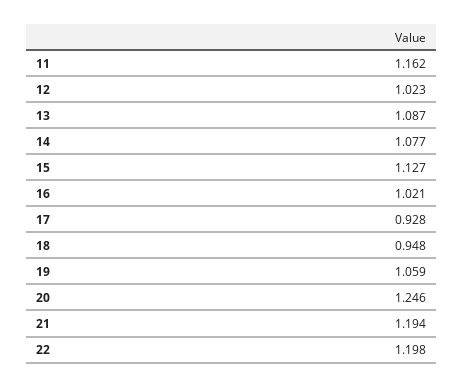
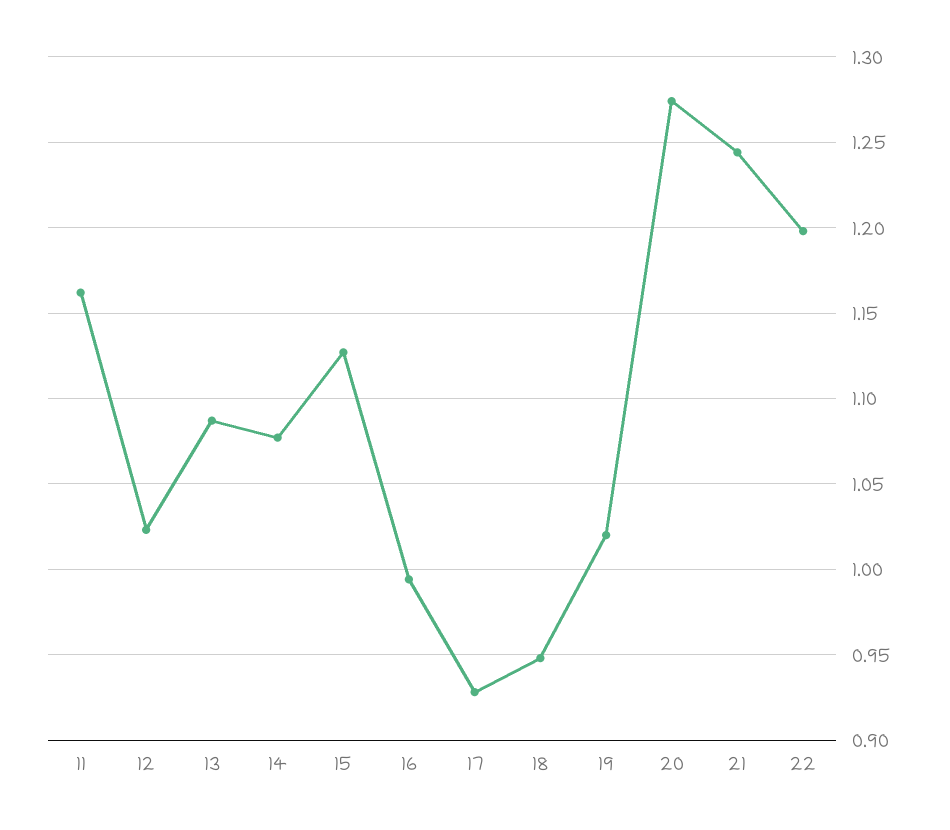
16: 1.021 -> 0.995
19: 1.059 -> 1.02
20: 1.246 -> 1.275
21: 1.194 -> 1.245

